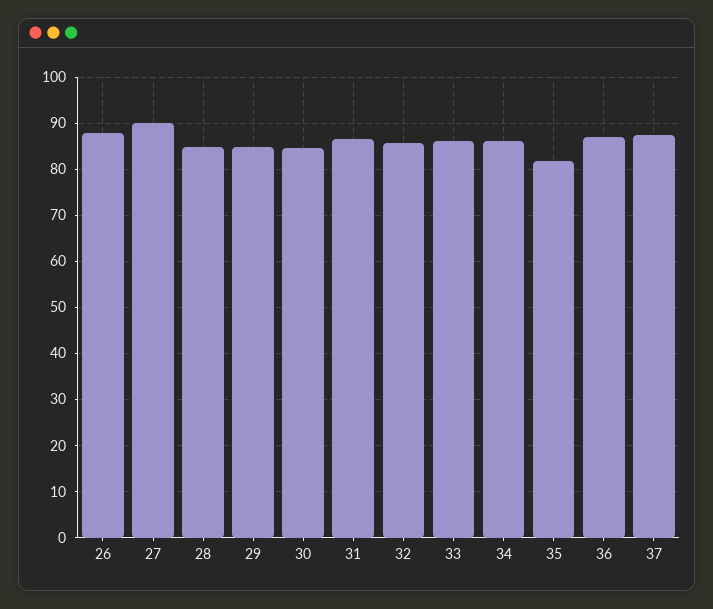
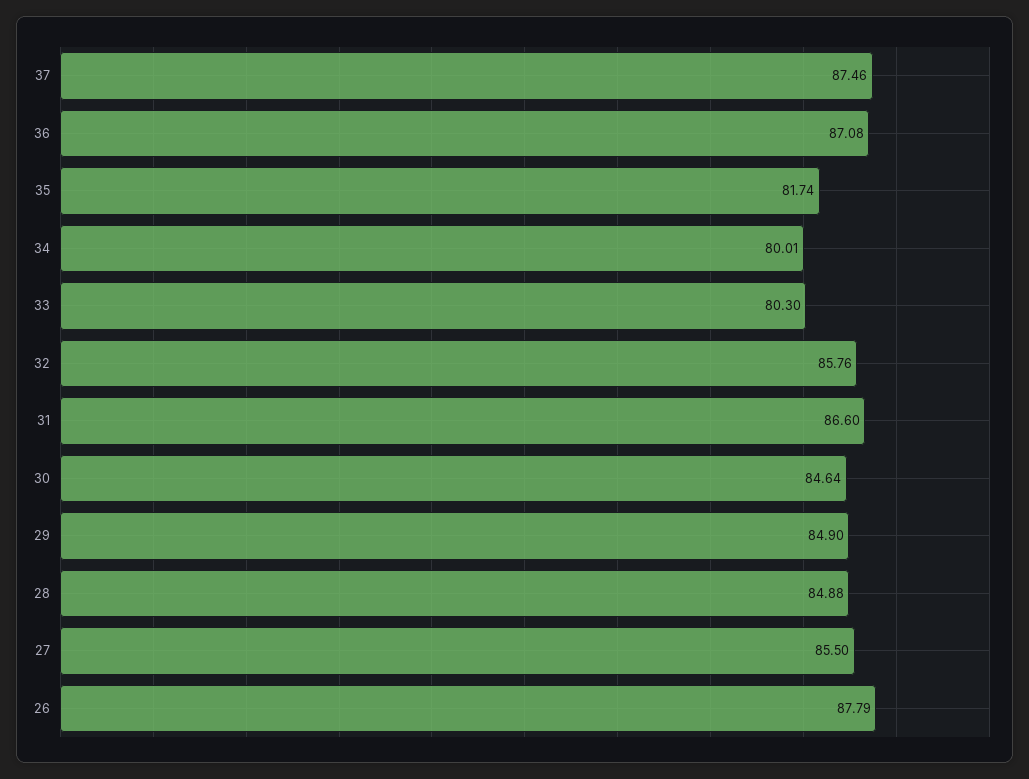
27: 90 -> 85.5
33: 86 -> 80.3
34: 86 -> 80.01

